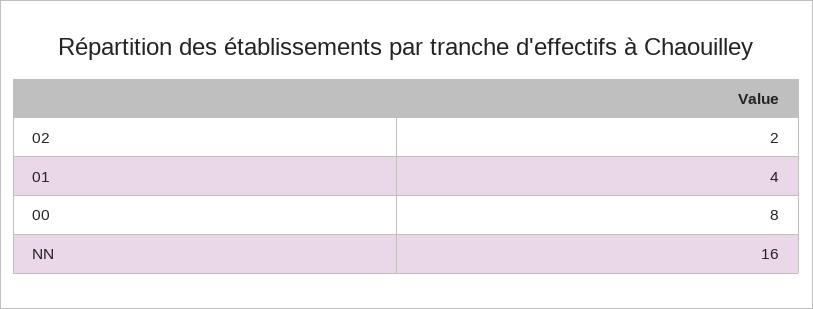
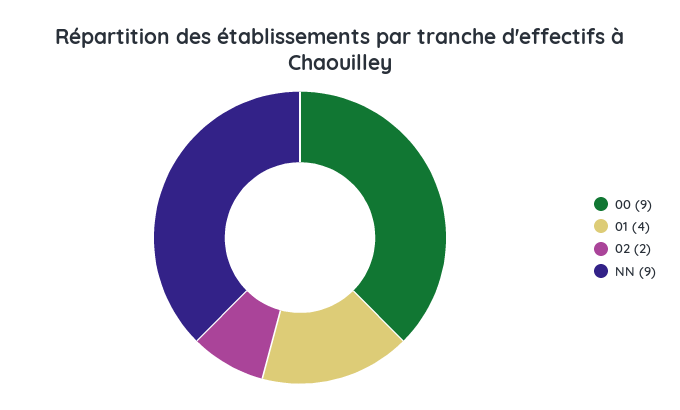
00: 8 -> 9
NN: 16 -> 9

